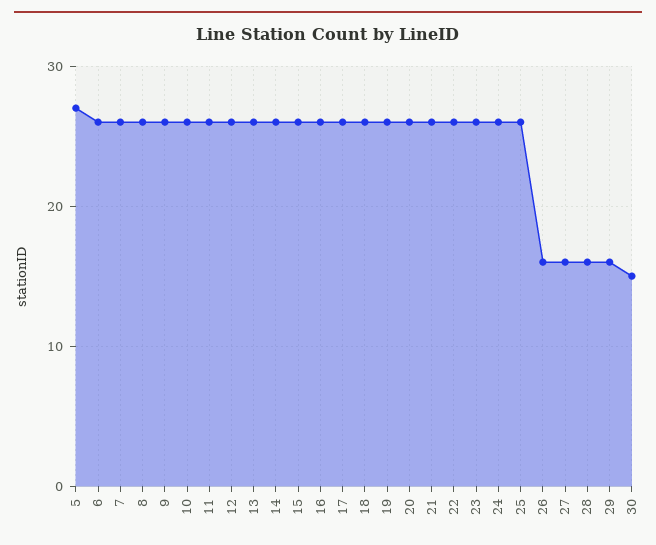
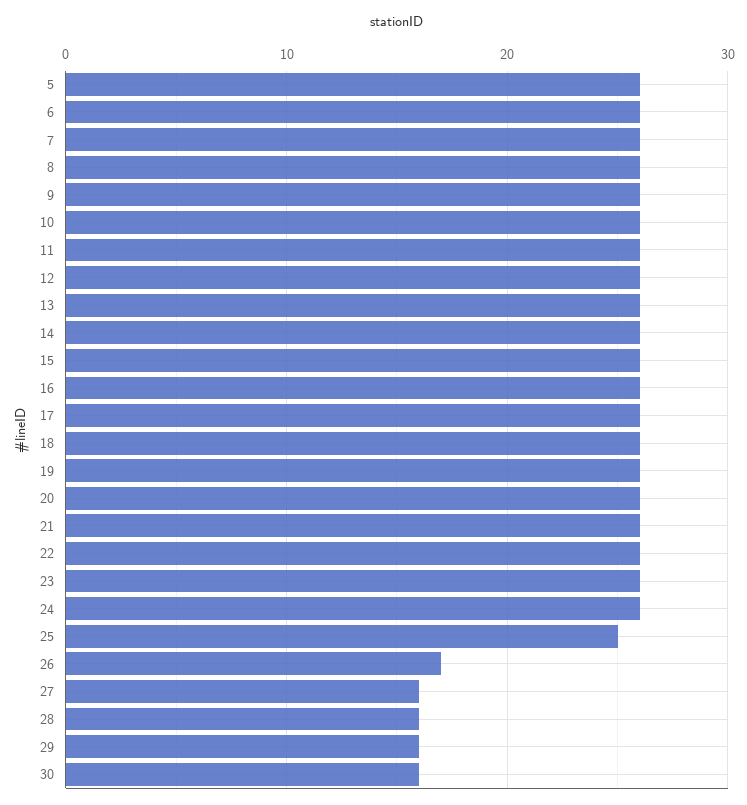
5: 27 -> 26
25: 26 -> 25
26: 16 -> 17
30: 15 -> 16

